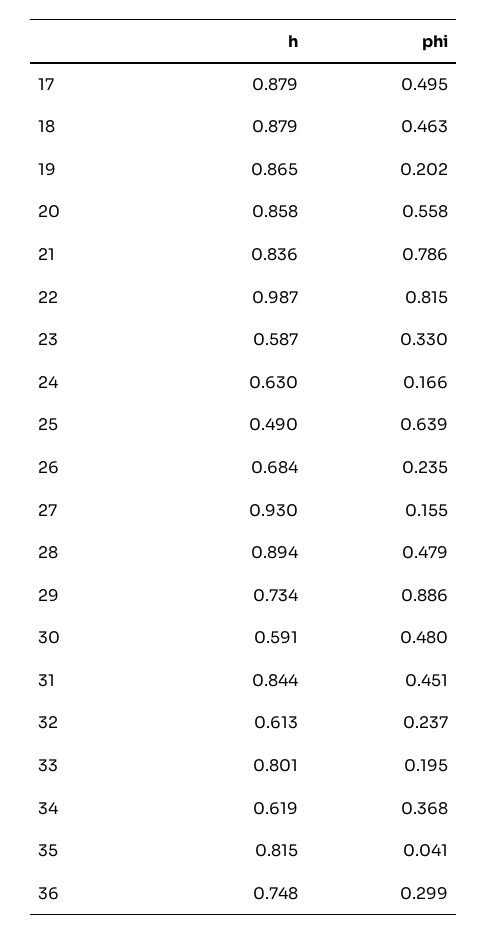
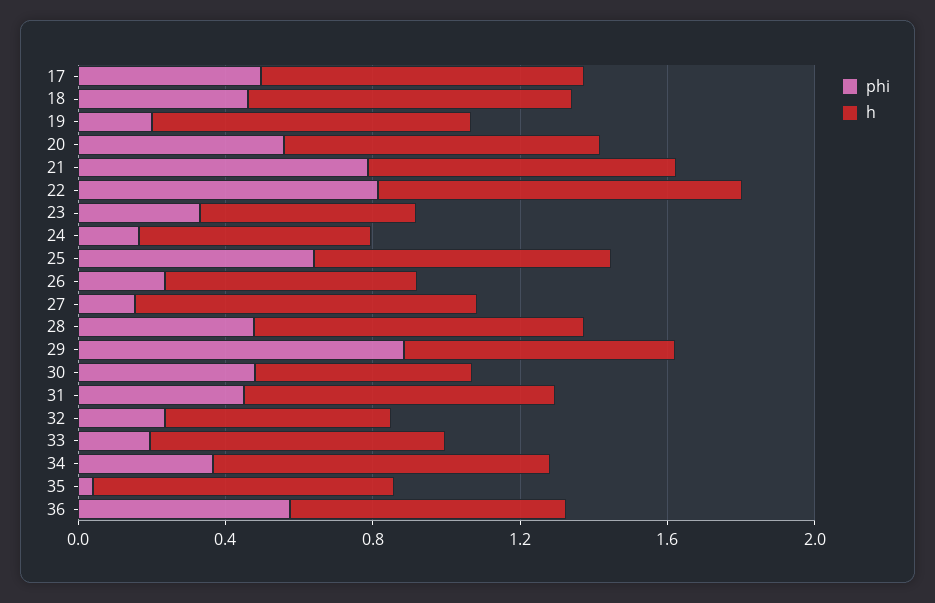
h, 25: 0.49 -> 0.8
h, 34: 0.619 -> 0.9
phi, 36: 0.299 -> 0.6

